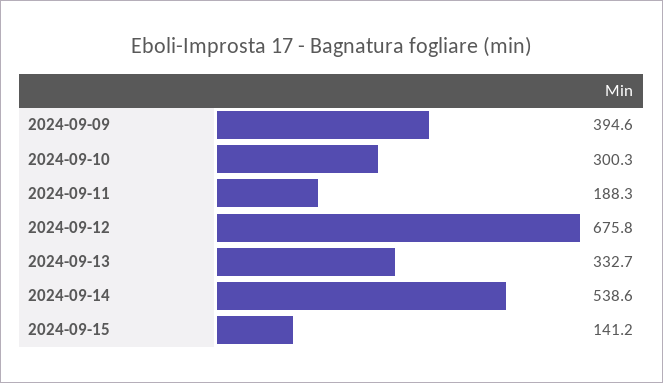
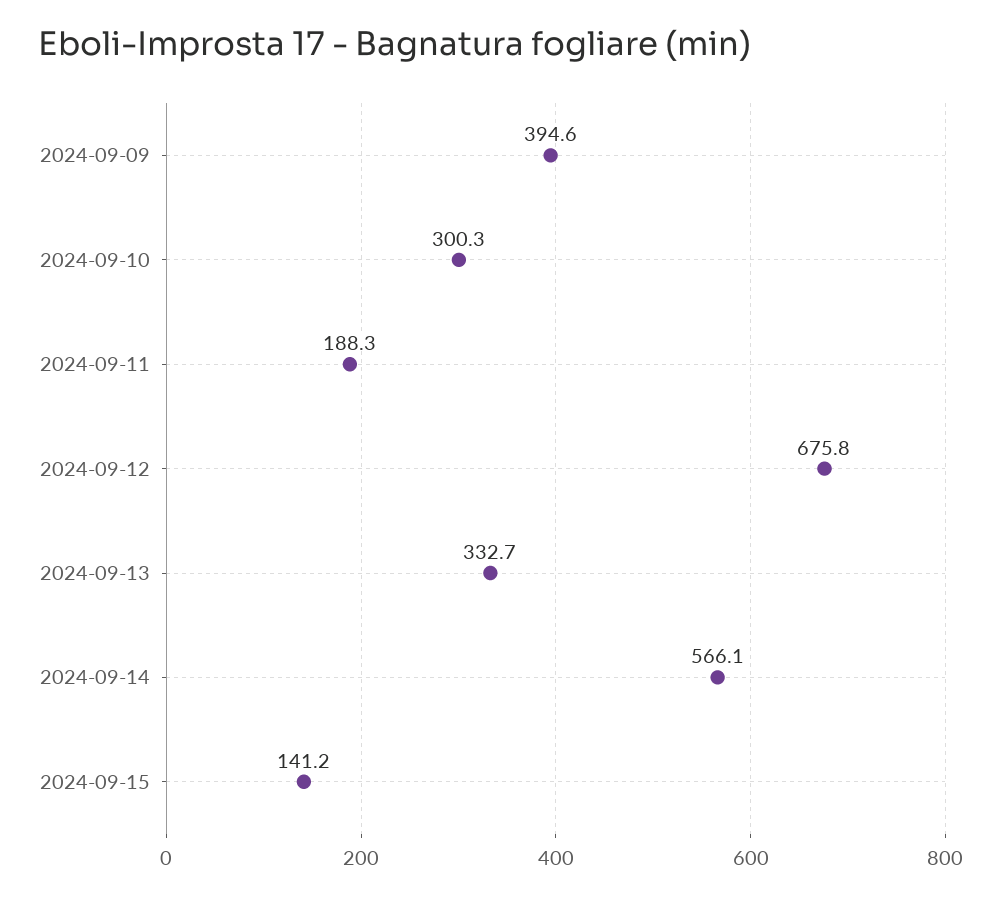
2024-09-14: 538.6 -> 566.1

